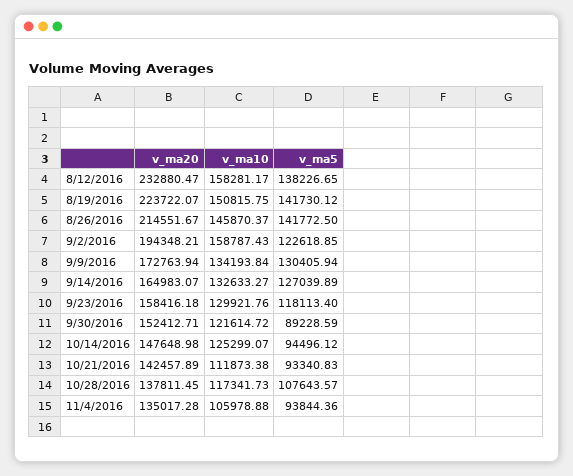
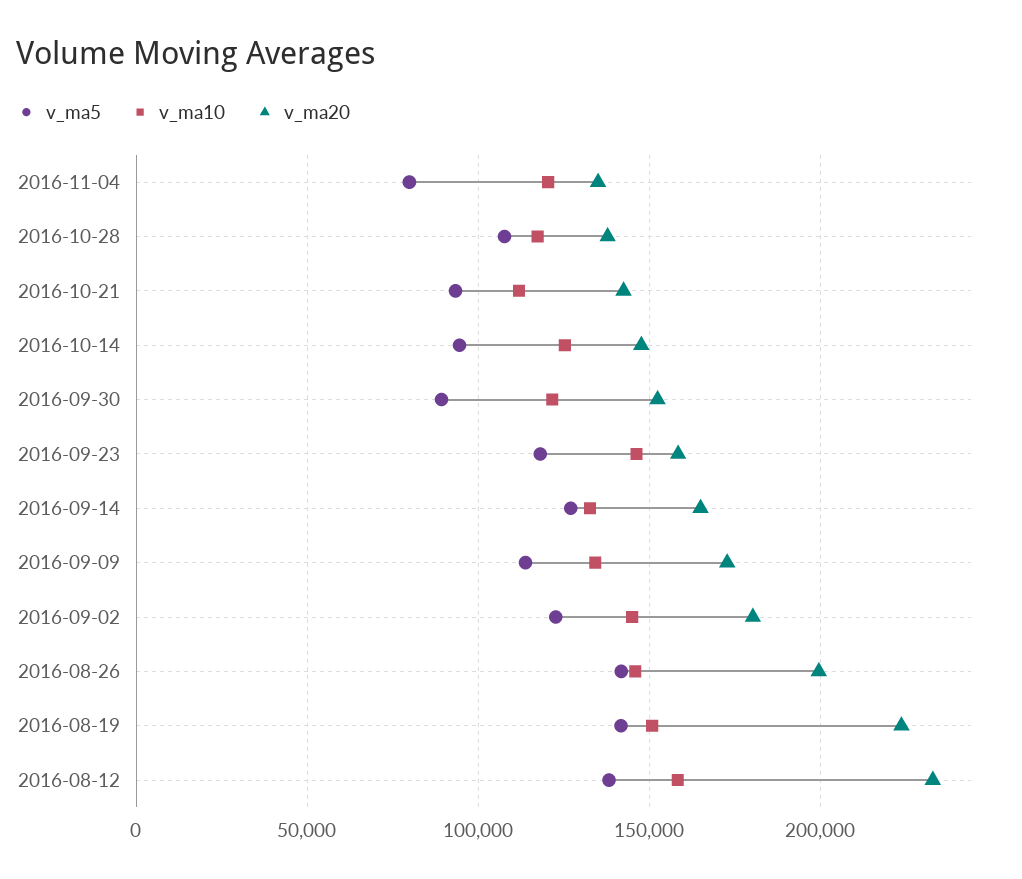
v_ma20, 8/26/2016: 214551.67 -> 200000
v_ma20, 9/2/2016: 194348.21 -> 180000
v_ma10, 9/2/2016: 158787.43 -> 145000
v_ma5, 9/9/2016: 130405.94 -> 115000
v_ma10, 9/23/2016: 129921.76 -> 145000
v_ma10, 11/4/2016: 105978.88 -> 120000
v_ma5, 11/4/2016: 93844.36 -> 80000

